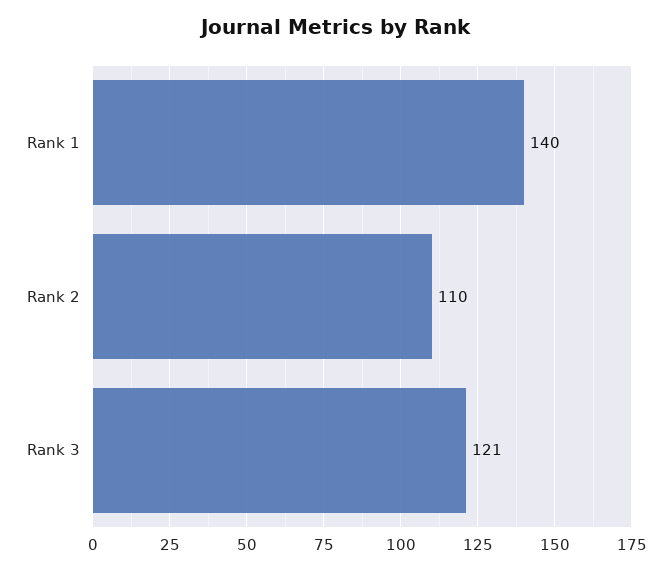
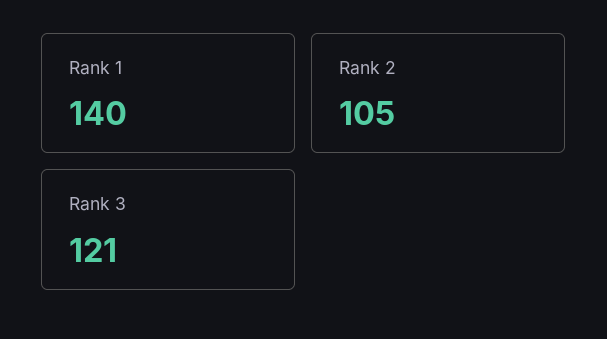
Rank 2: 110 -> 105

